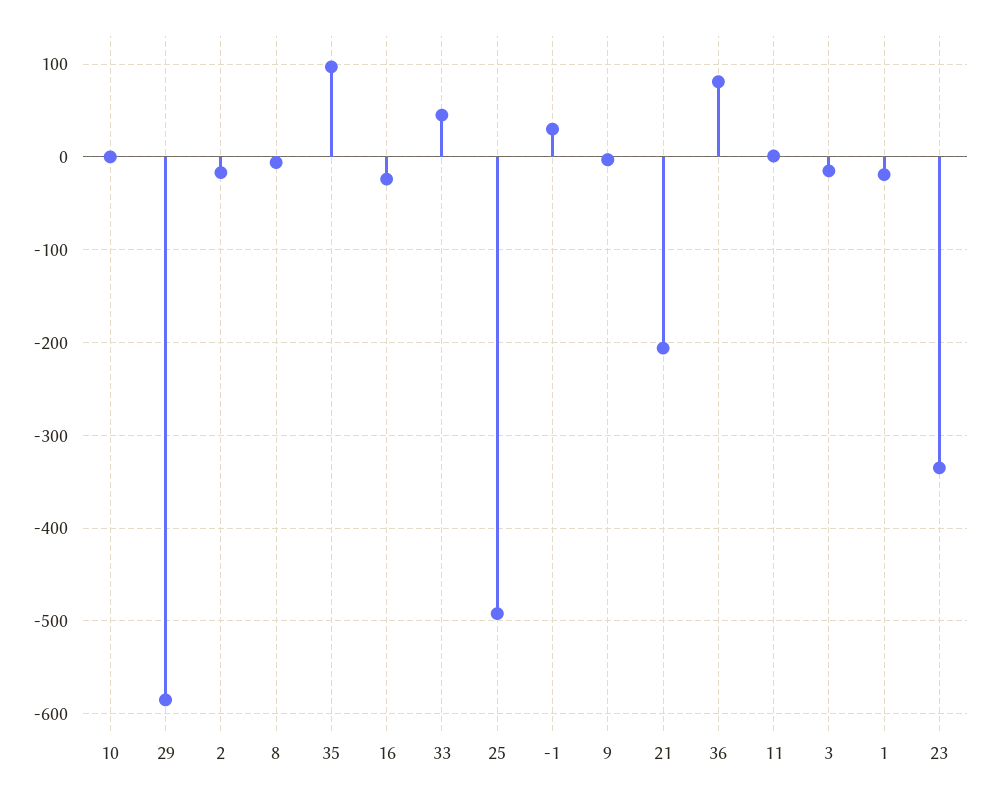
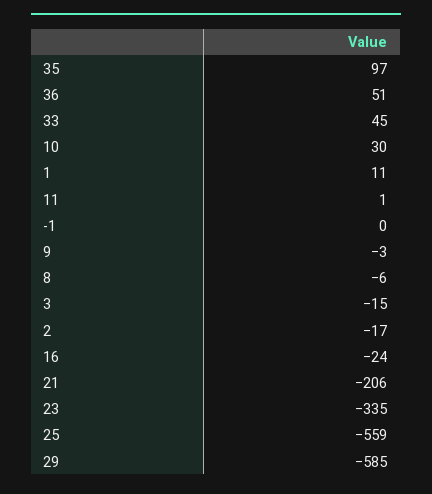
10: 0 -> 30
25: -490 -> -559
-1: 30 -> 0
36: 80 -> 51
1: -20 -> 11

